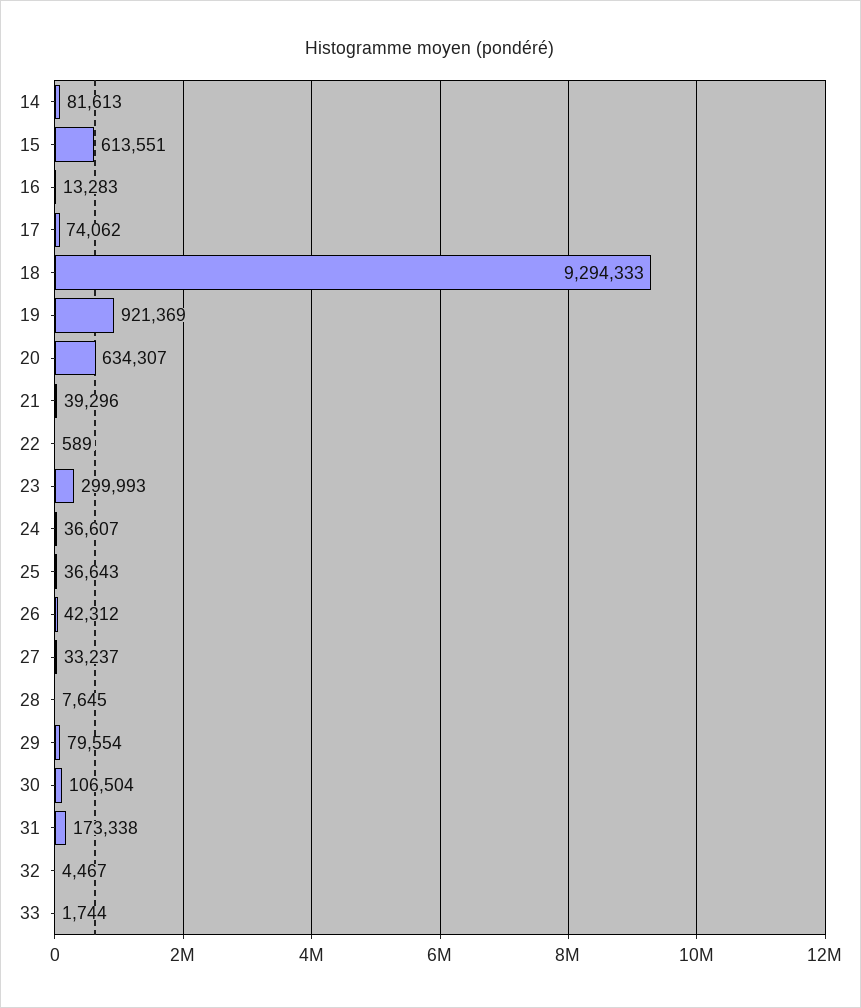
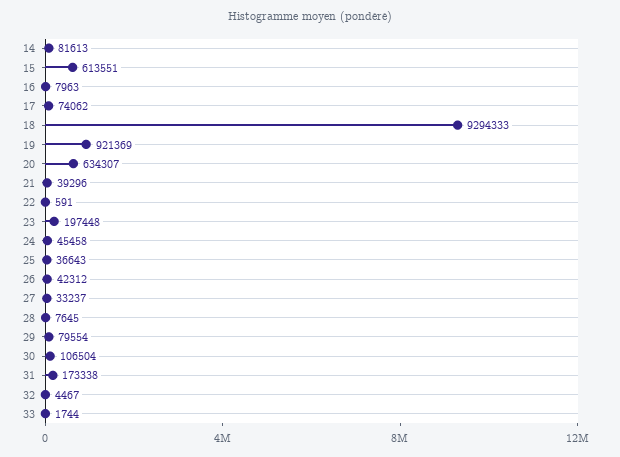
16: 13283 -> 7963
22: 589 -> 591
23: 299993 -> 197448
24: 36607 -> 45458

